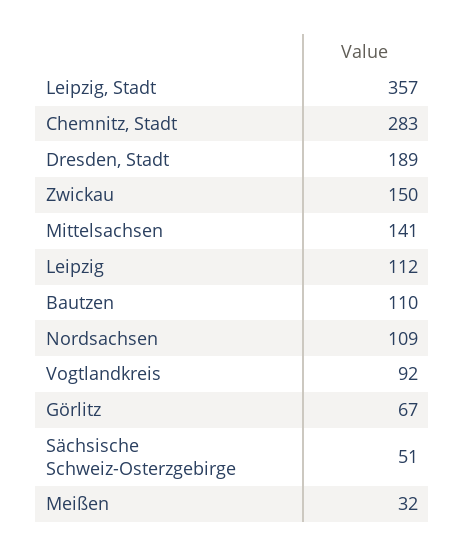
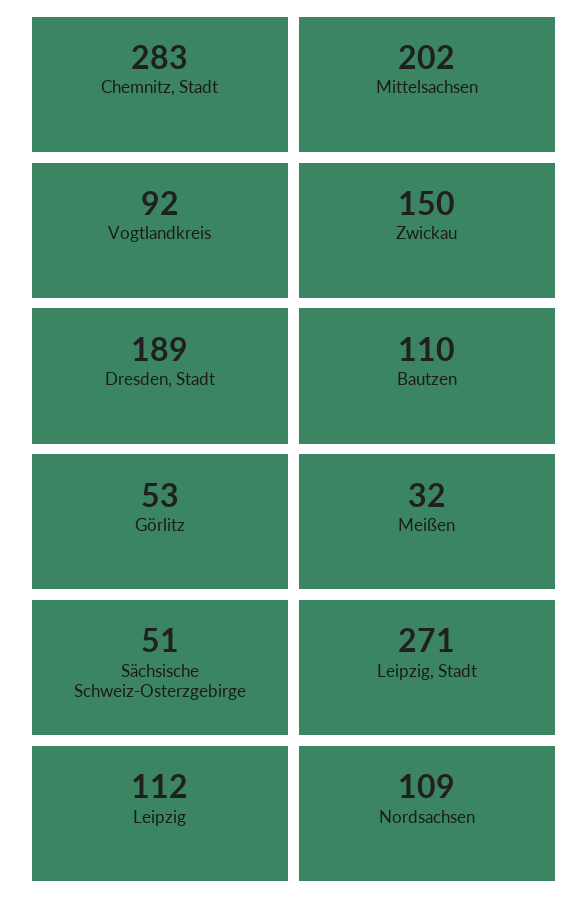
Leipzig, Stadt: 357 -> 271
Mittelsachsen: 141 -> 202
Görlitz: 67 -> 53

